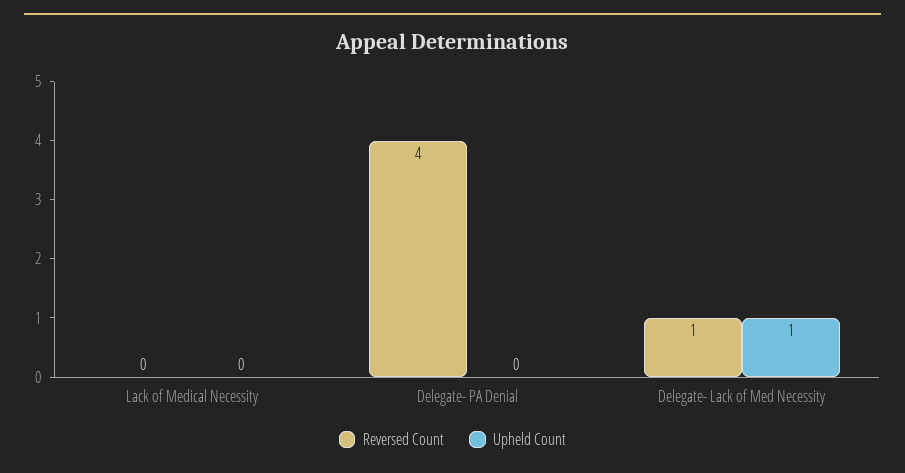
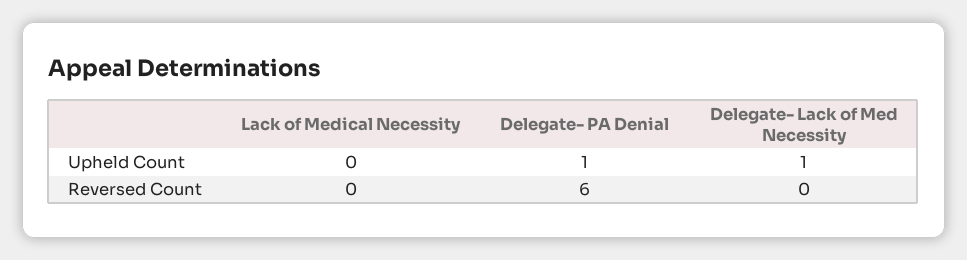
Reversed Count, Delegate- PA Denial: 4 -> 6
Upheld Count, Delegate- PA Denial: 0 -> 1
Reversed Count, Delegate- Lack of Med Necessity: 1 -> 0

